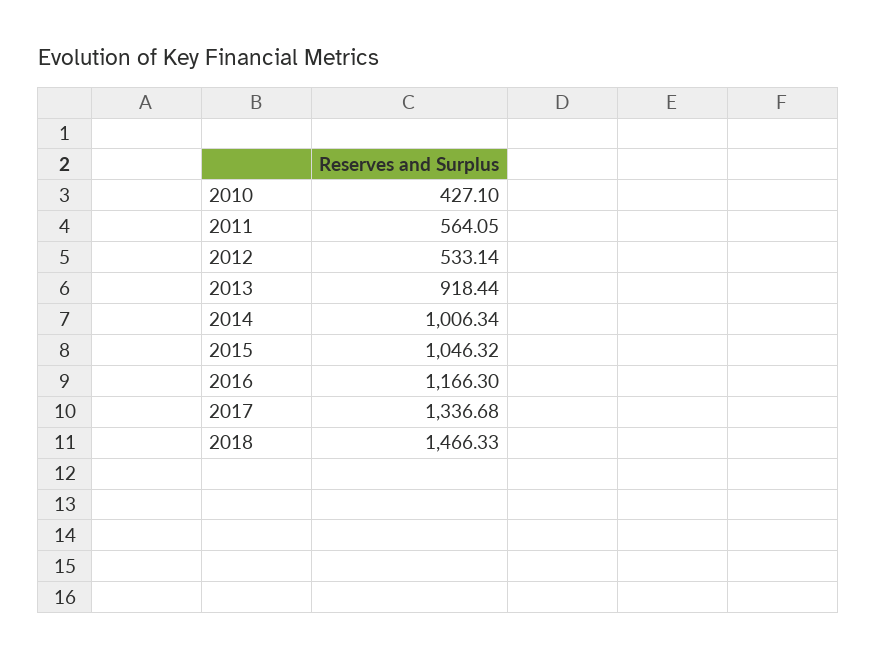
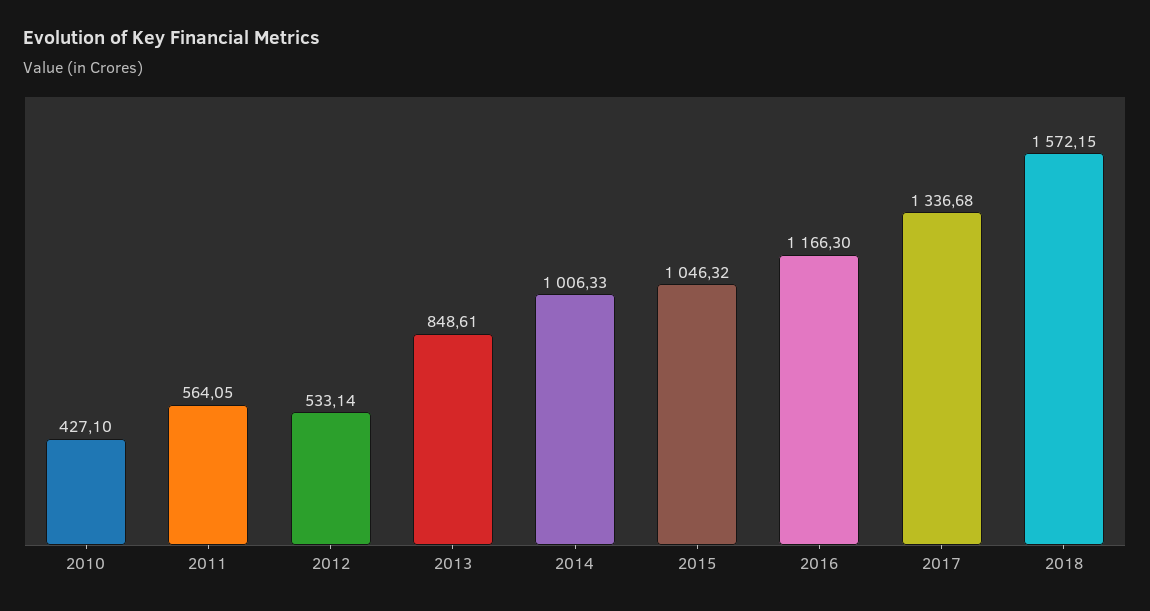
2013: 918.44 -> 848.61
2014: 1006.34 -> 1006.33
2018: 1466.33 -> 1572.15

